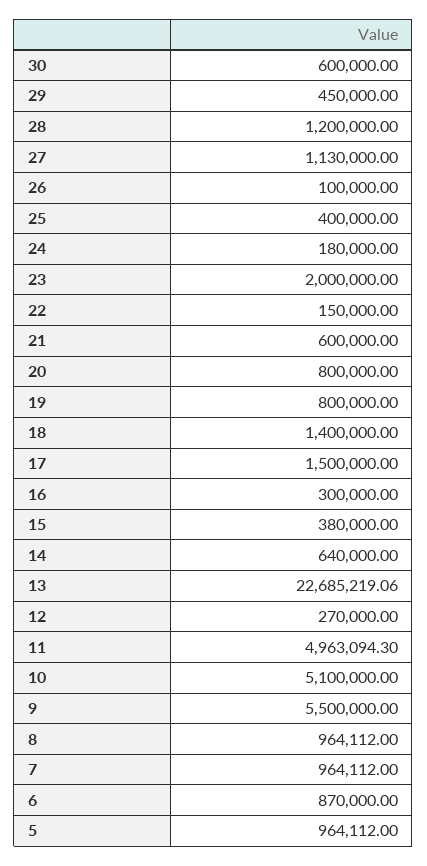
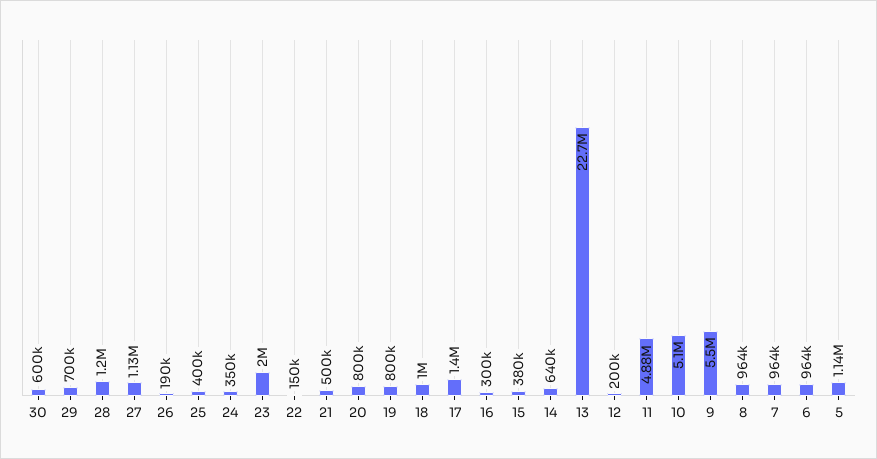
29: 450000 -> 700000
26: 100000 -> 190000
24: 180000 -> 350000
21: 600000 -> 500000
18: 1400000 -> 1000000
17: 1500000 -> 1400000
12: 270000 -> 200000
11: 4963094.3 -> 4880000
6: 870000 -> 964000
5: 964112 -> 1140000

